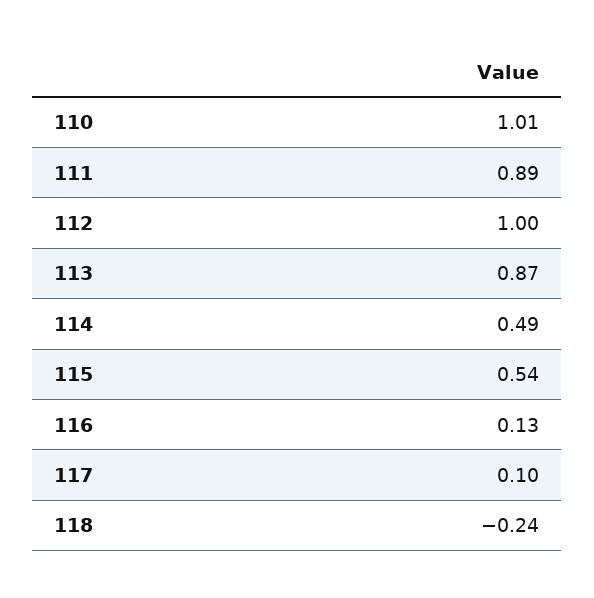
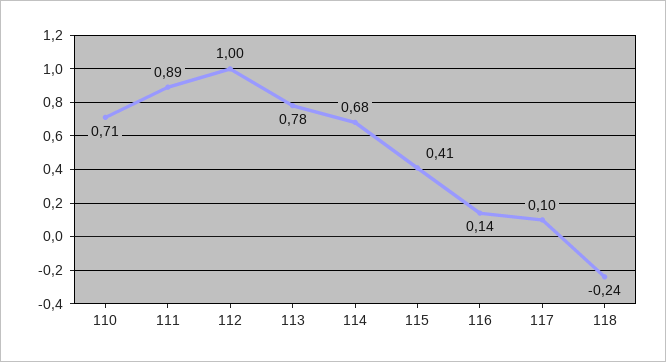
110: 1.01 -> 0.71
113: 0.87 -> 0.78
114: 0.49 -> 0.68
115: 0.54 -> 0.41
116: 0.13 -> 0.14

